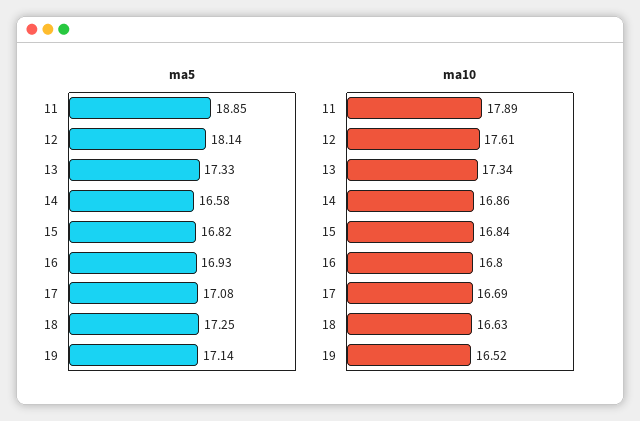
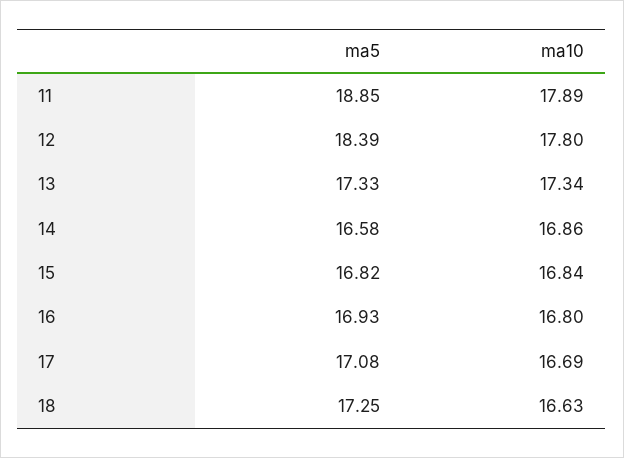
ma5, 12: 18.14 -> 18.39
ma5, 19: 17.14 -> none
ma10, 12: 17.61 -> 17.8
ma10, 19: 16.52 -> none

